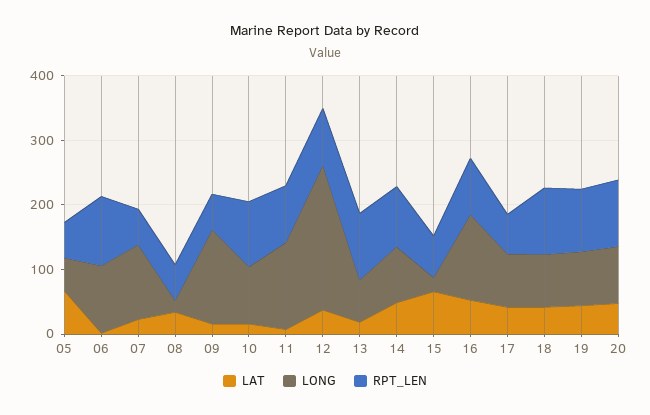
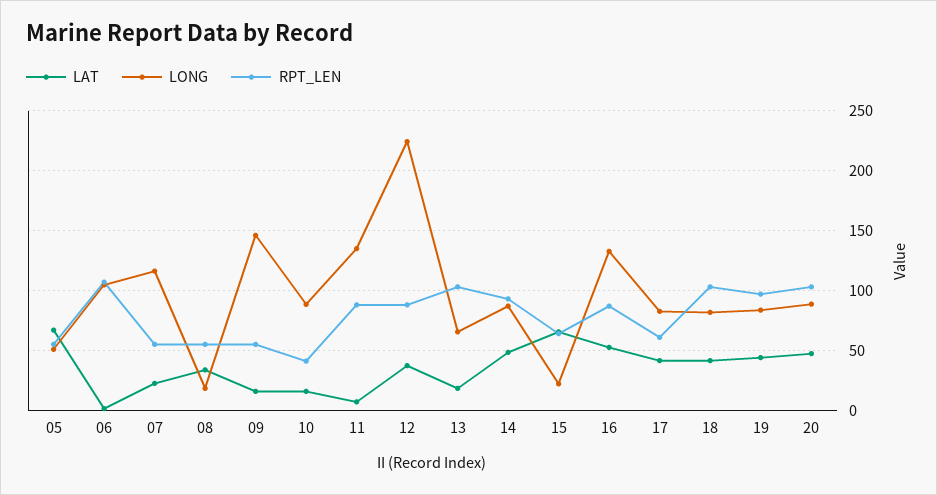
RPT_LEN, 10: 100 -> 40

